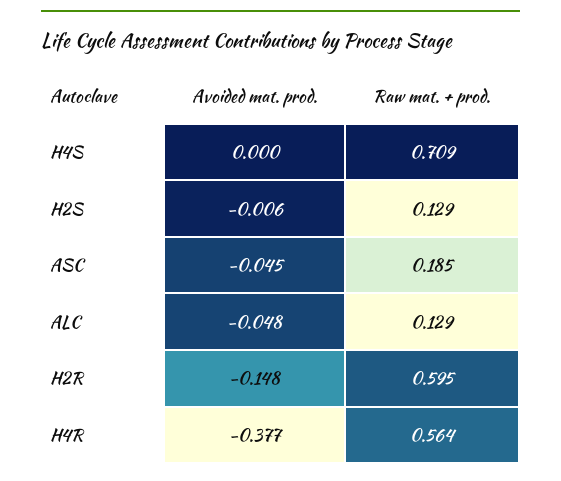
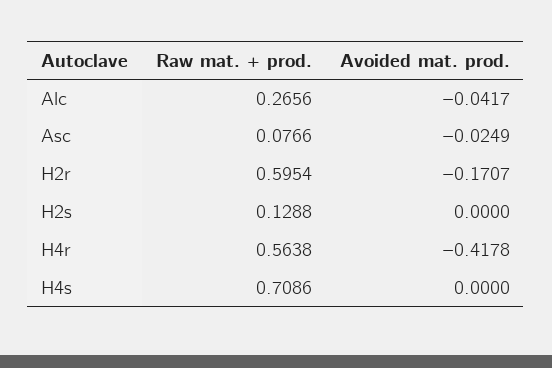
Avoided mat. prod., H2S: -0.006 -> 0
Avoided mat. prod., ASC: -0.045 -> -0.0249
Raw mat. + prod., ASC: 0.185 -> 0.0766
Avoided mat. prod., ALC: -0.048 -> -0.0417
Raw mat. + prod., ALC: 0.129 -> 0.2656
Avoided mat. prod., H2R: -0.148 -> -0.1707
Avoided mat. prod., H4R: -0.377 -> -0.4178

